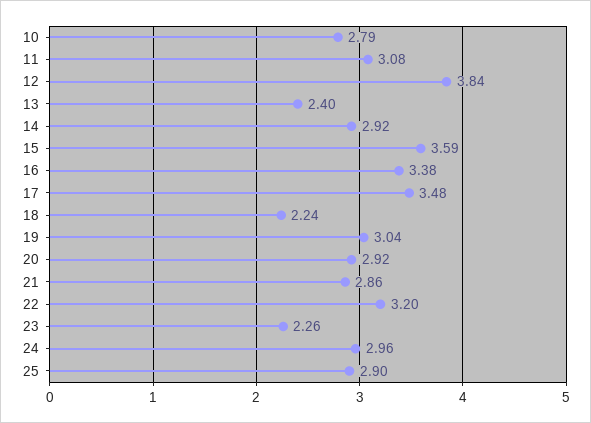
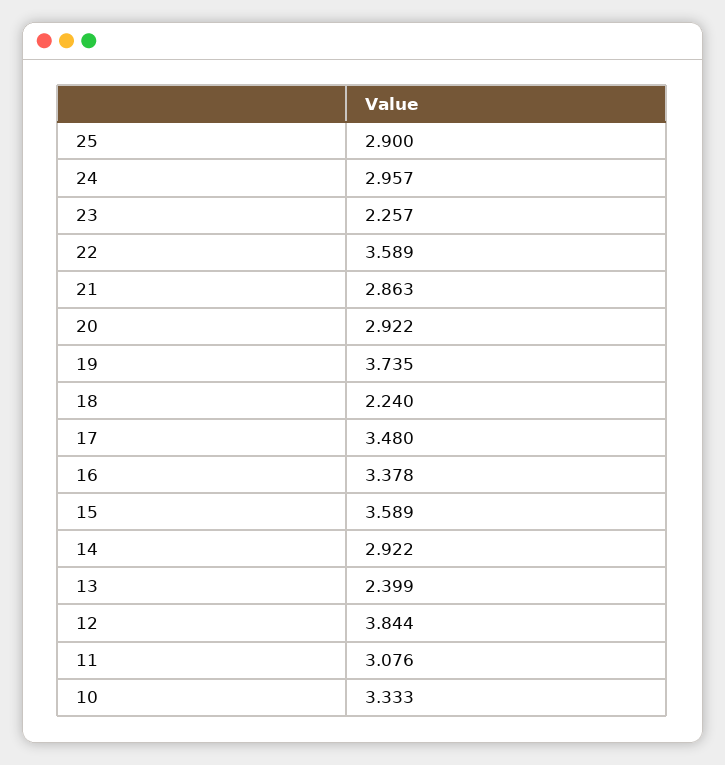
10: 2.79 -> 3.333
19: 3.04 -> 3.735
22: 3.2 -> 3.589

